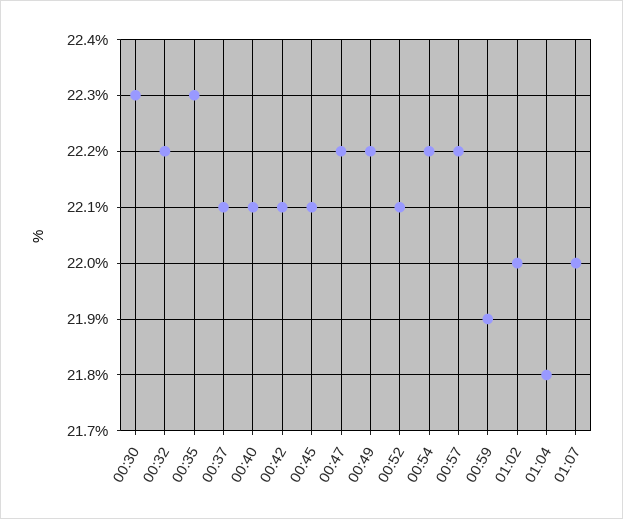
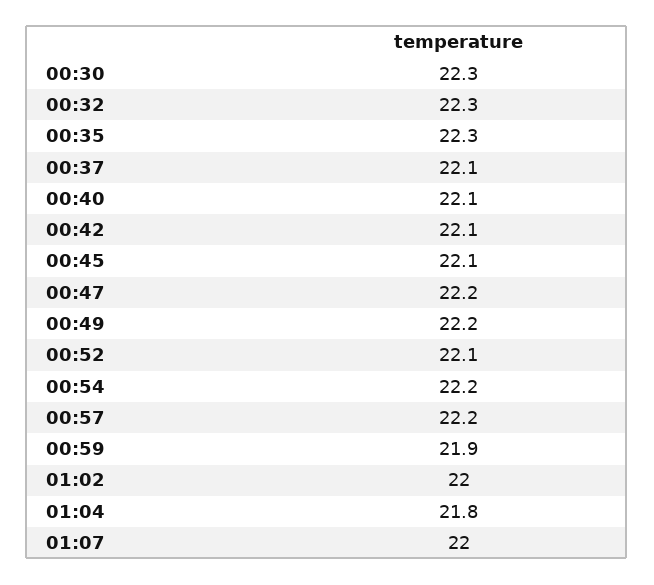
00:32: 22.2 -> 22.3

